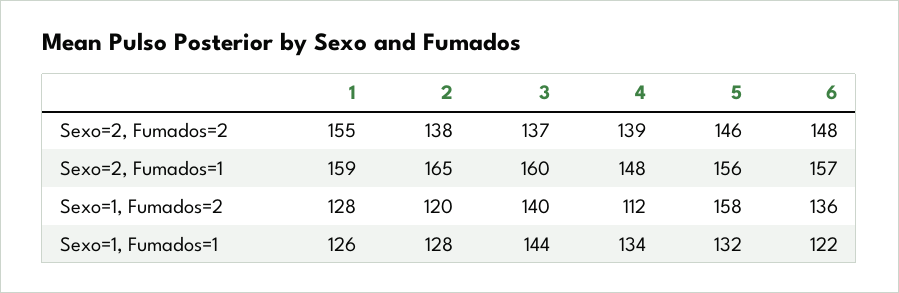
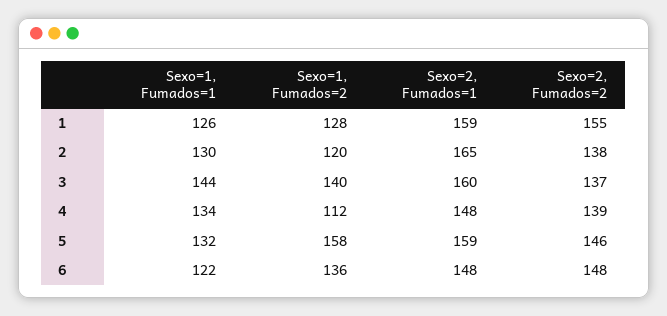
5, Sexo=2, Fumados=1: 156 -> 159
6, Sexo=2, Fumados=1: 157 -> 148
2, Sexo=1, Fumados=1: 128 -> 130

